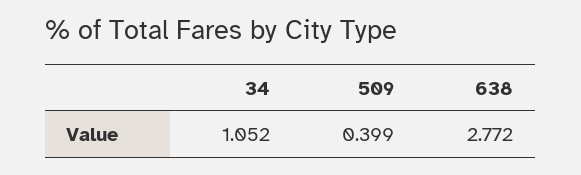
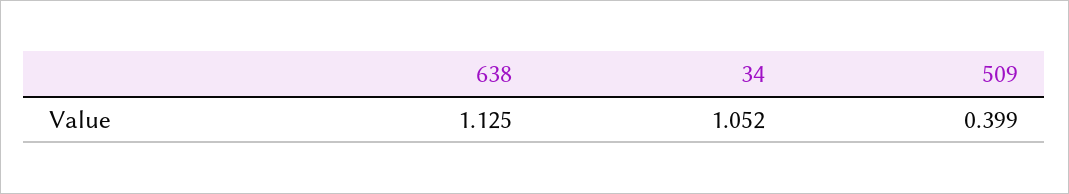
638: 2.772 -> 1.125

